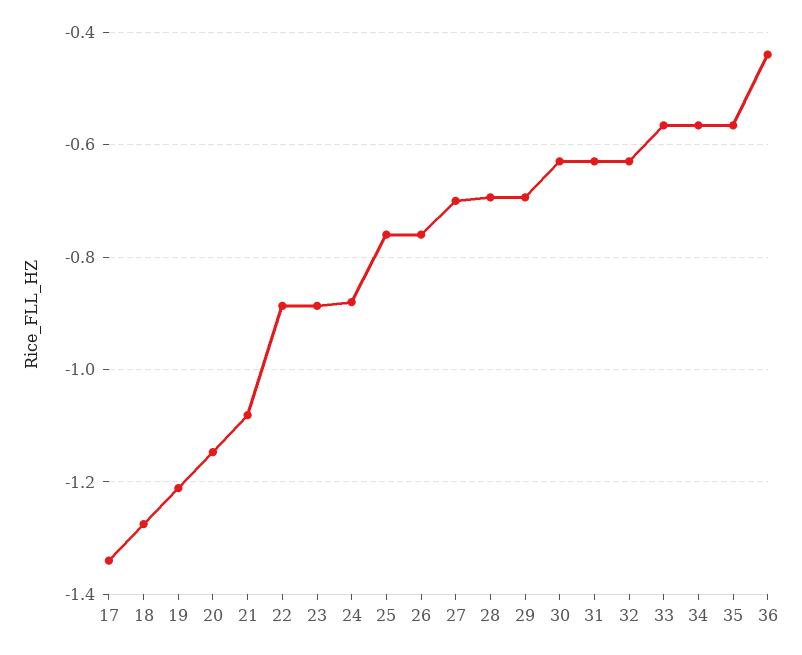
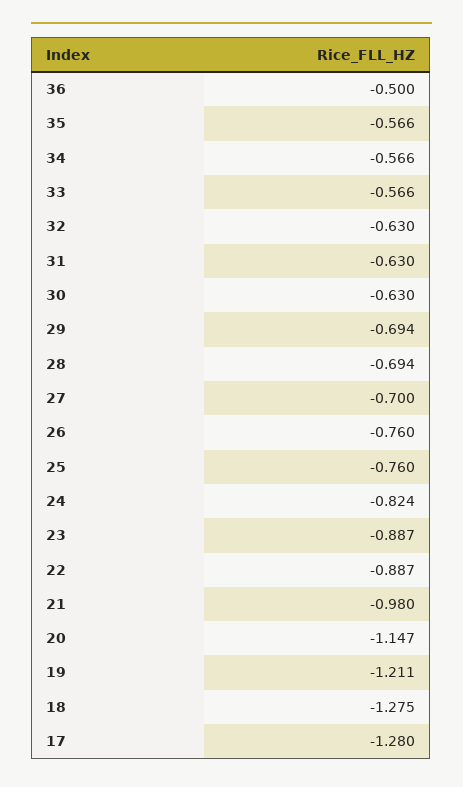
17: -1.34 -> -1.28
21: -1.08 -> -0.98
24: -0.88 -> -0.824
36: -0.44 -> -0.5

